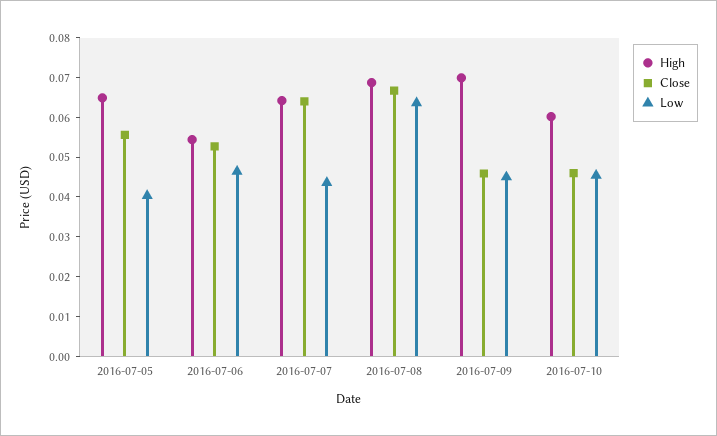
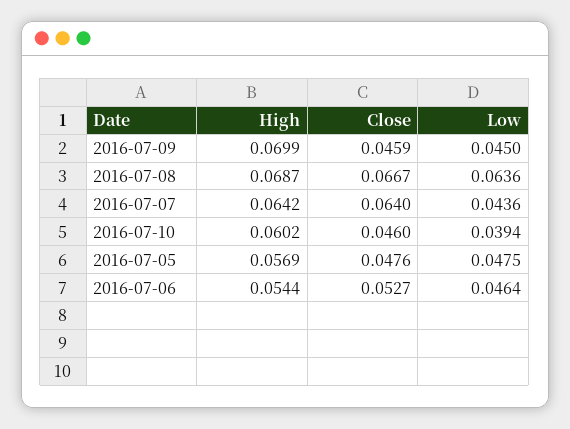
High, 2016-07-05: 0.065 -> 0.0569
Close, 2016-07-05: 0.055 -> 0.0476
Low, 2016-07-05: 0.04 -> 0.0475
Low, 2016-07-10: 0.045 -> 0.0394

